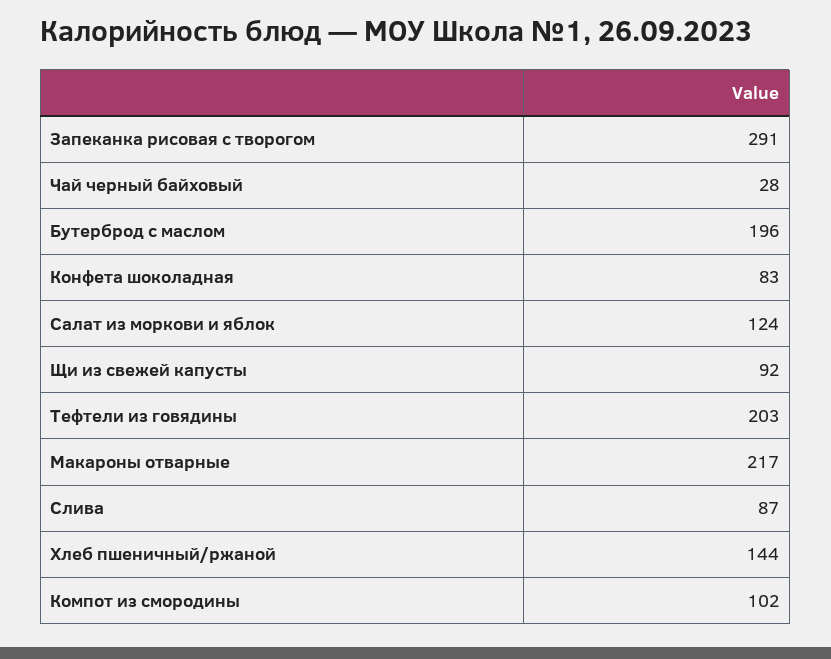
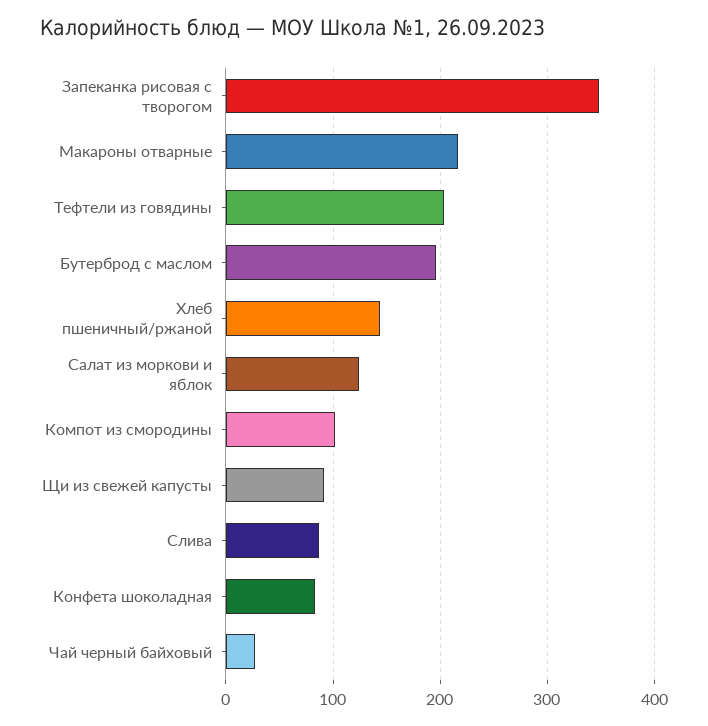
Запеканка рисовая с творогом: 291 -> 350

